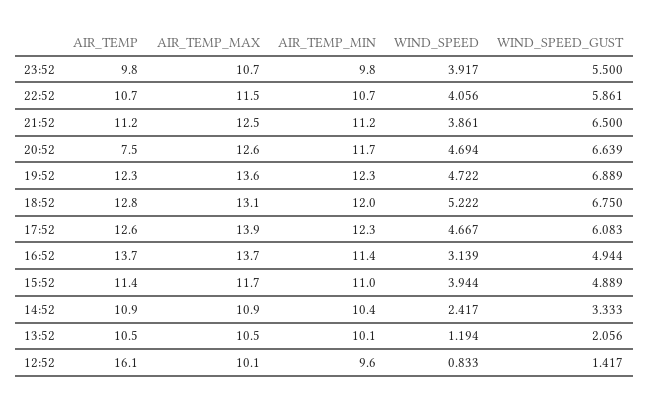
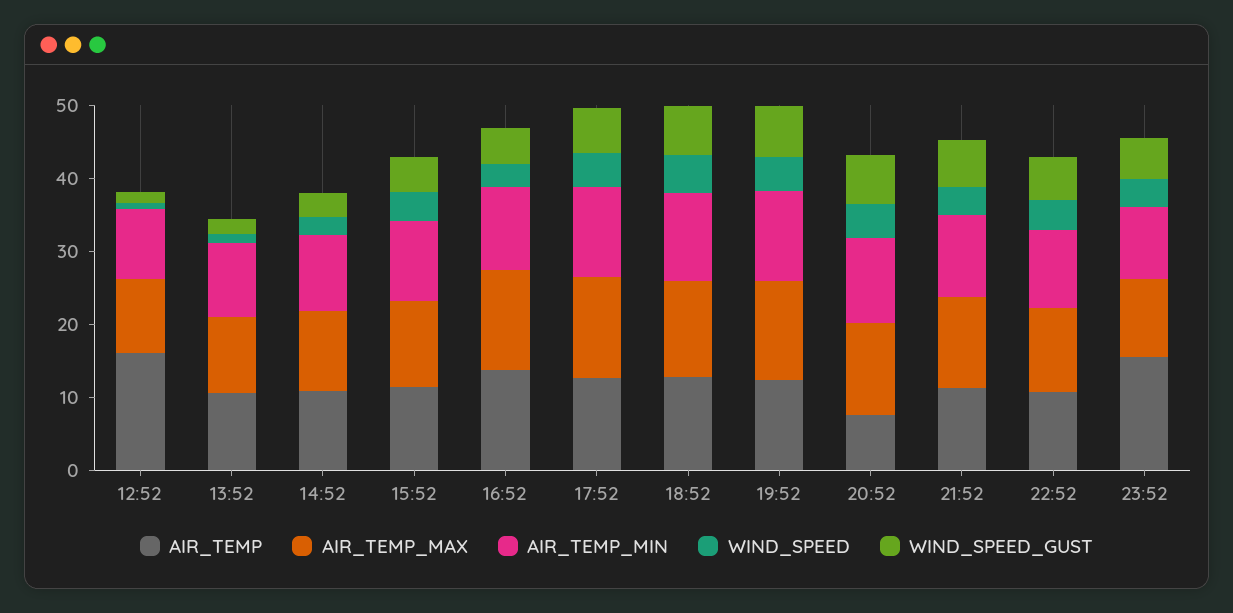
AIR_TEMP, 23:52: 9.8 -> 16

